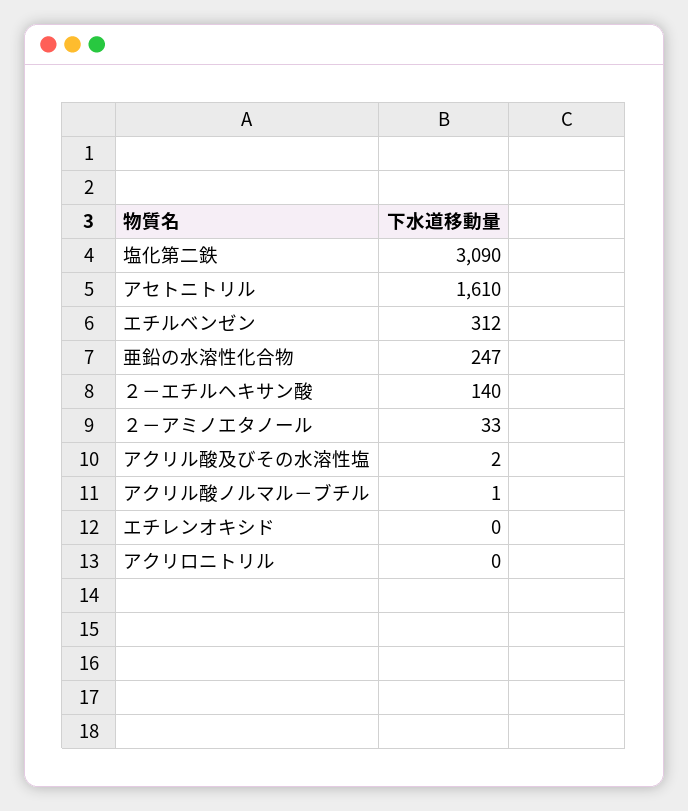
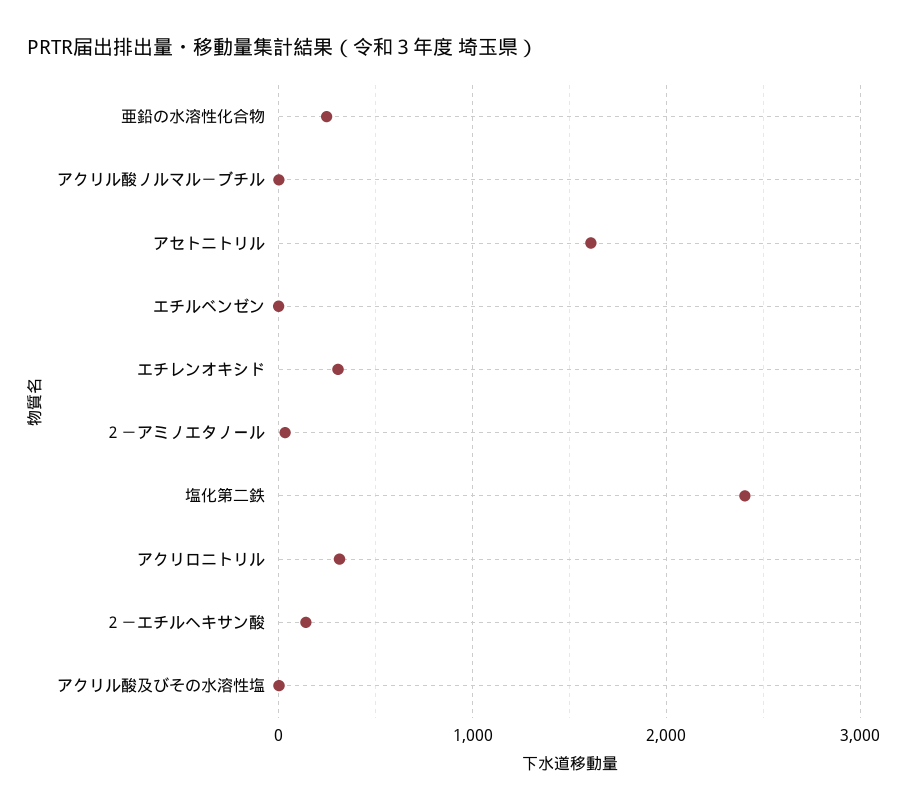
塩化第二鉄: 3090 -> 2400
エチルベンゼン: 312 -> 0
エチレンオキシド: 0 -> 300
アクリロニトリル: 0 -> 300

